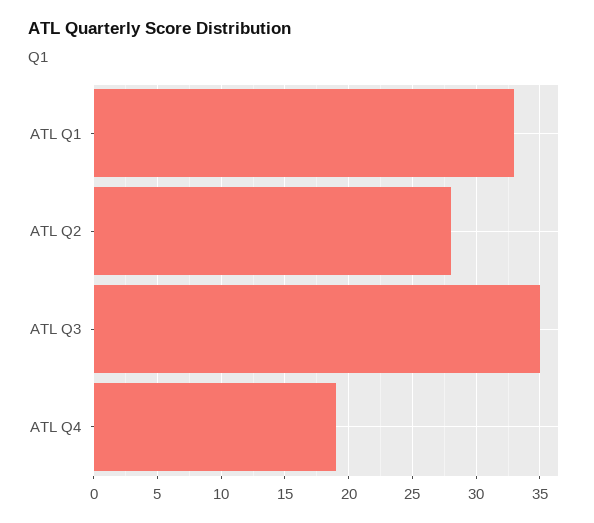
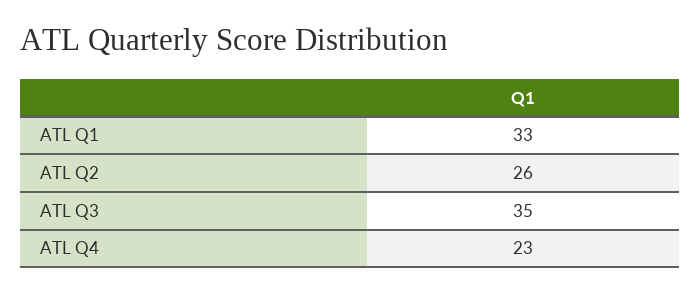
ATL Q2: 28 -> 26
ATL Q4: 19 -> 23

